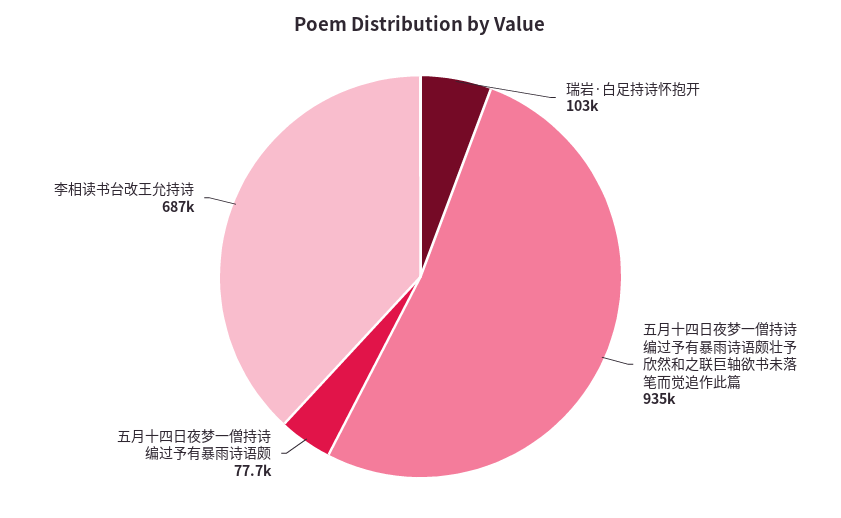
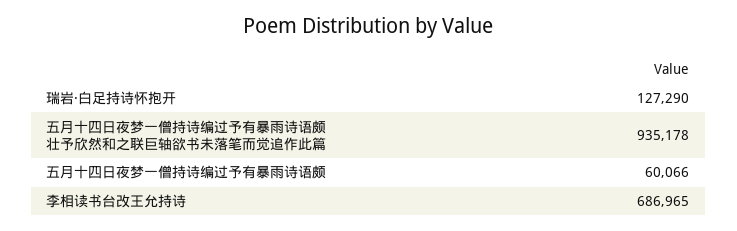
瑞岩·白足持诗怀抱开: 103000 -> 127290
五月十四日夜梦一僧持诗编过予有暴雨诗语颇: 77700 -> 60066

